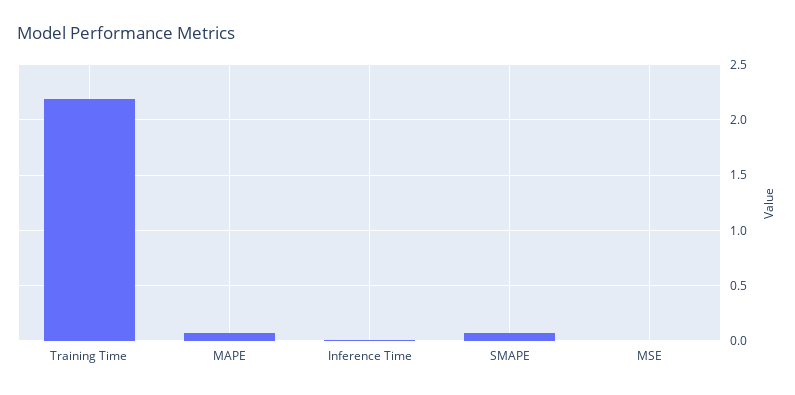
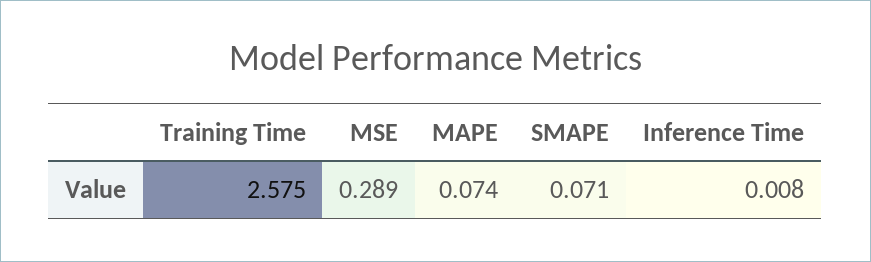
Training Time: 2.2 -> 2.575
MSE: 0 -> 0.289

